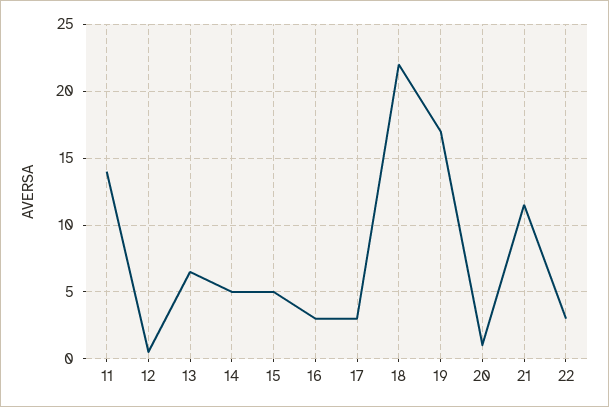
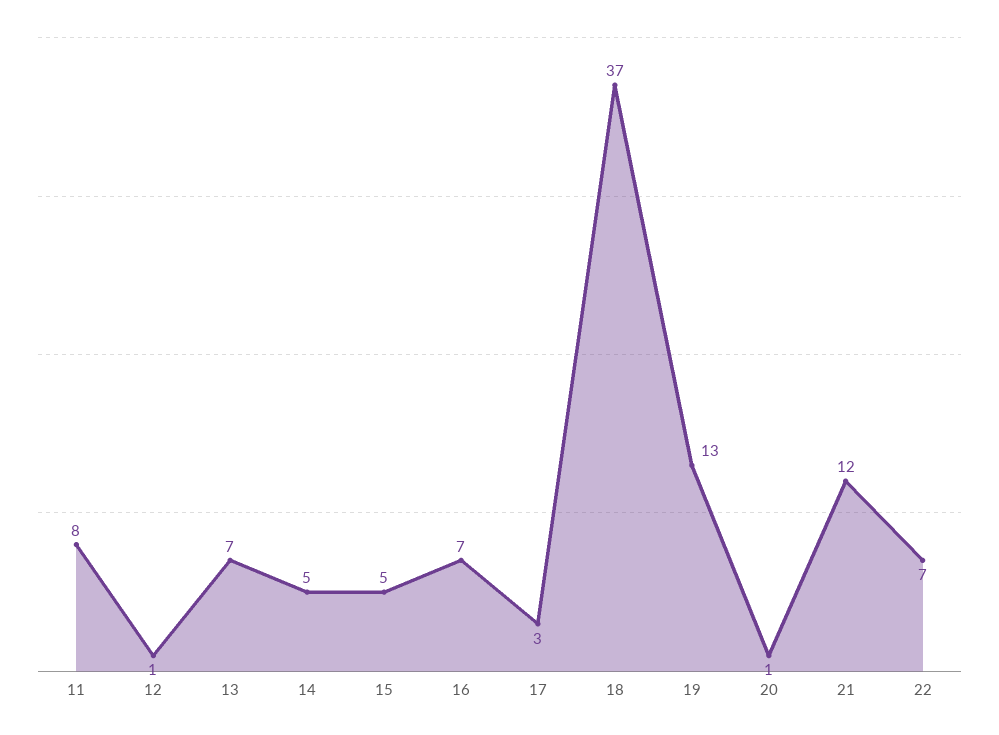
11: 14 -> 8
16: 3 -> 7
18: 22 -> 37
19: 17 -> 13
22: 3 -> 7

